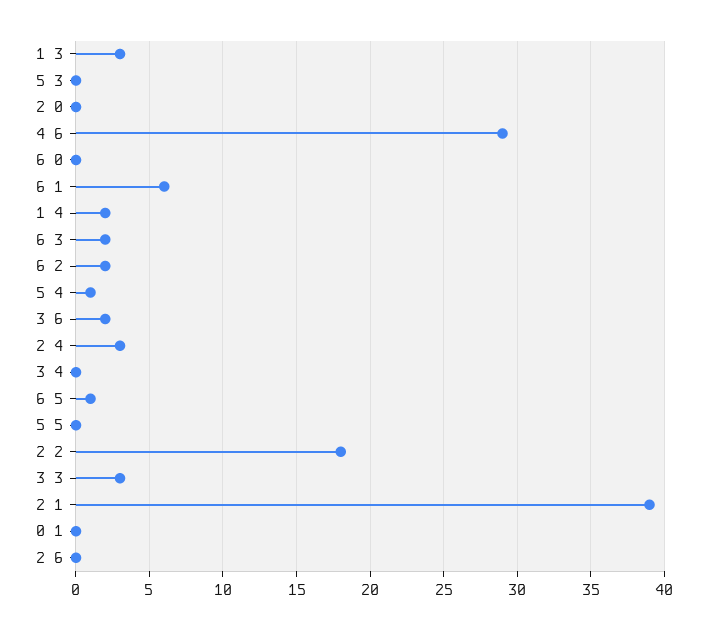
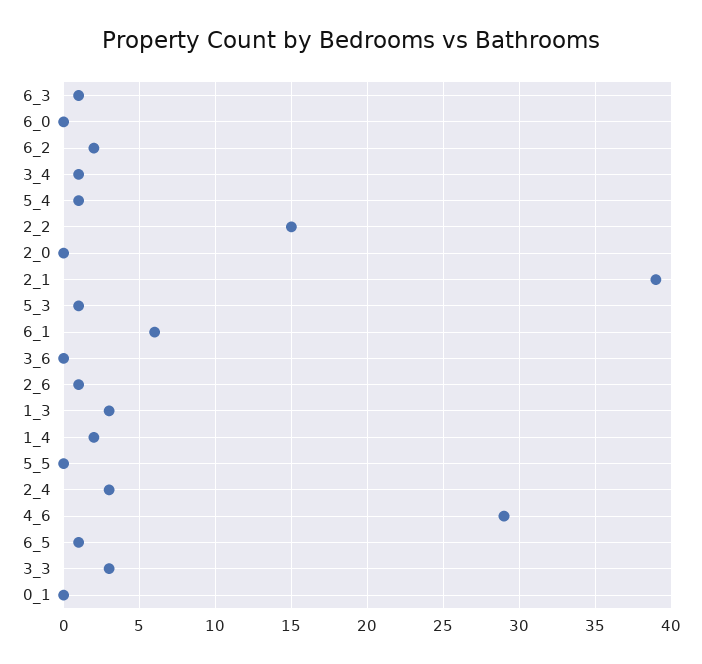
5 3: 0 -> 1
6 3: 2 -> 1
3 6: 2 -> 0
3 4: 0 -> 1
2 2: 18 -> 15
2 6: 0 -> 1

